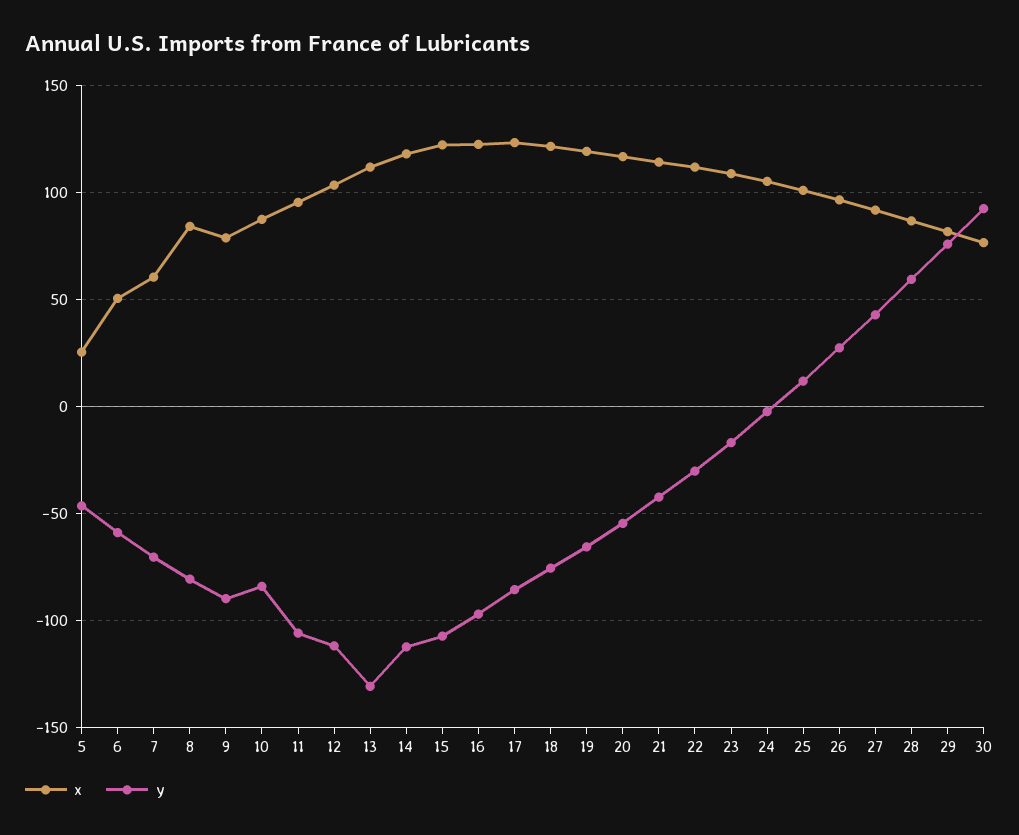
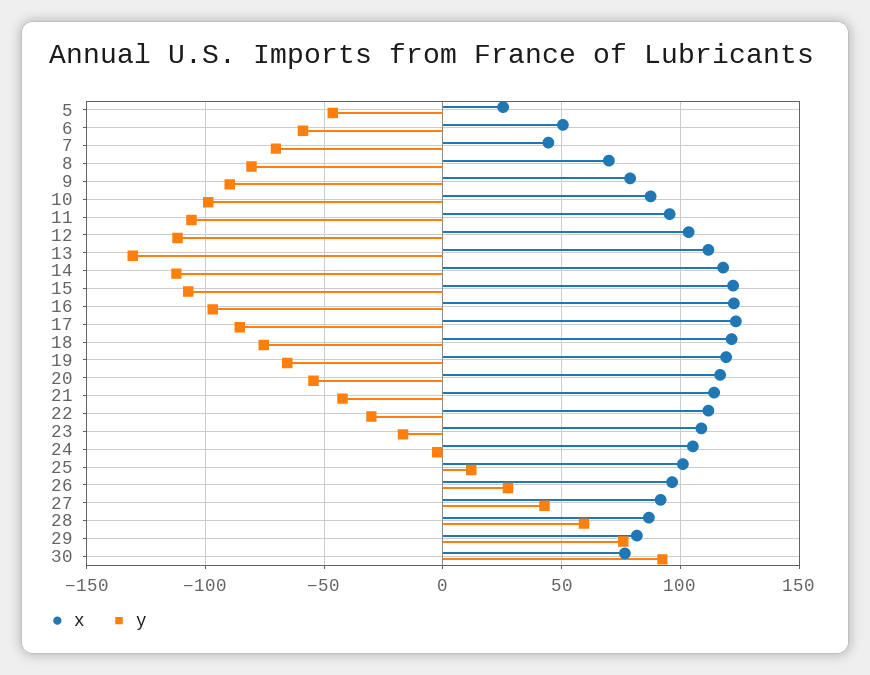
x, 7: 60 -> 45
x, 8: 85 -> 70
y, 10: -85 -> -100

